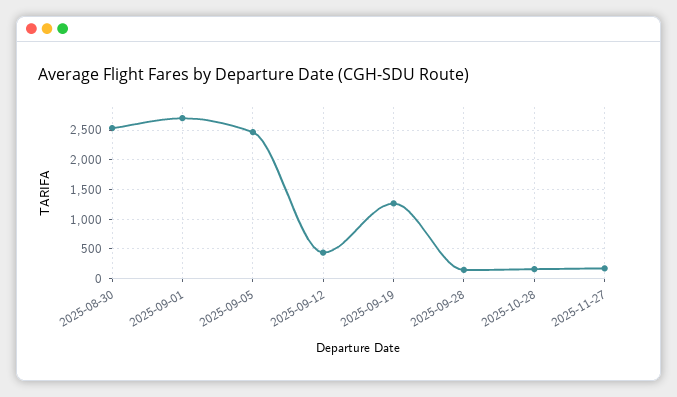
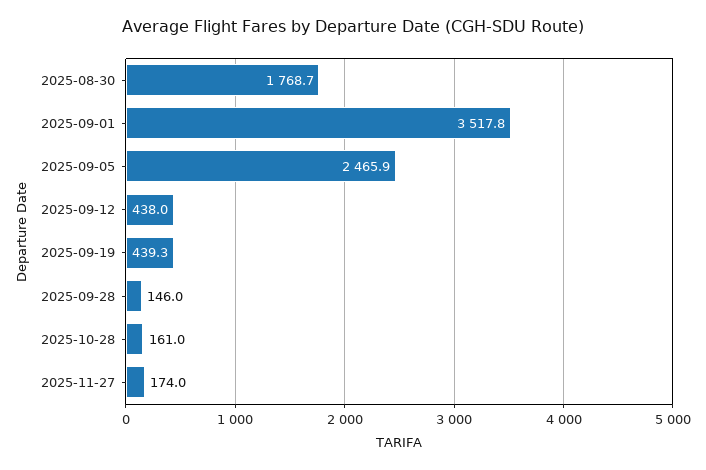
2025-08-30: 2500 -> 1768.7
2025-09-01: 2750 -> 3517.8
2025-09-19: 1250 -> 439.3

